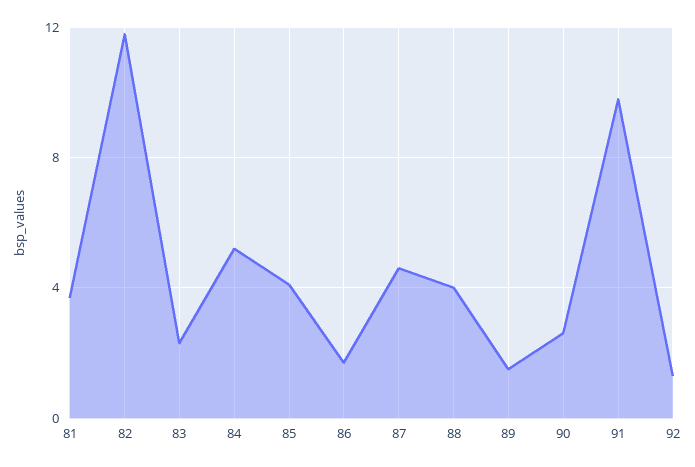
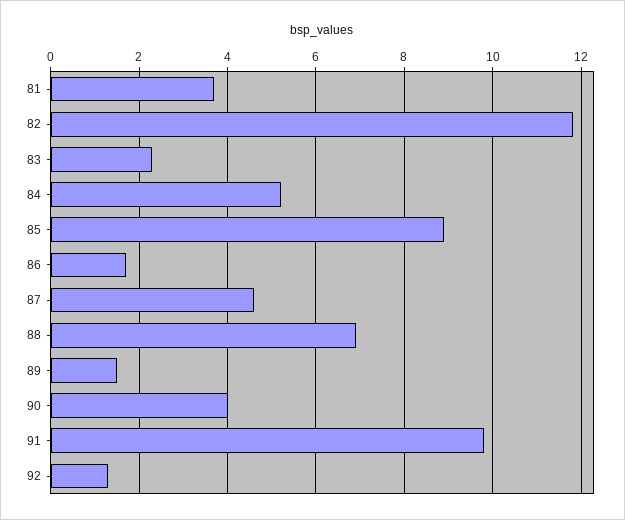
85: 4 -> 9
88: 4 -> 7
90: 2.5 -> 4

